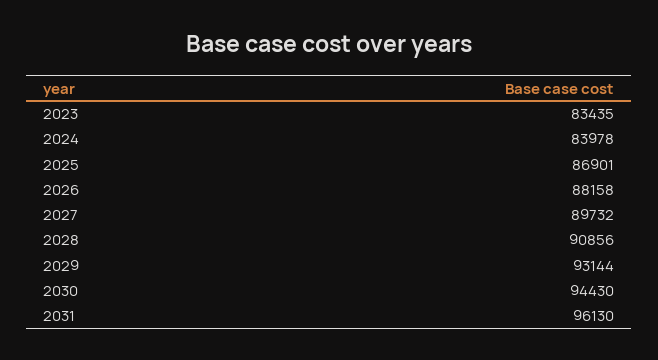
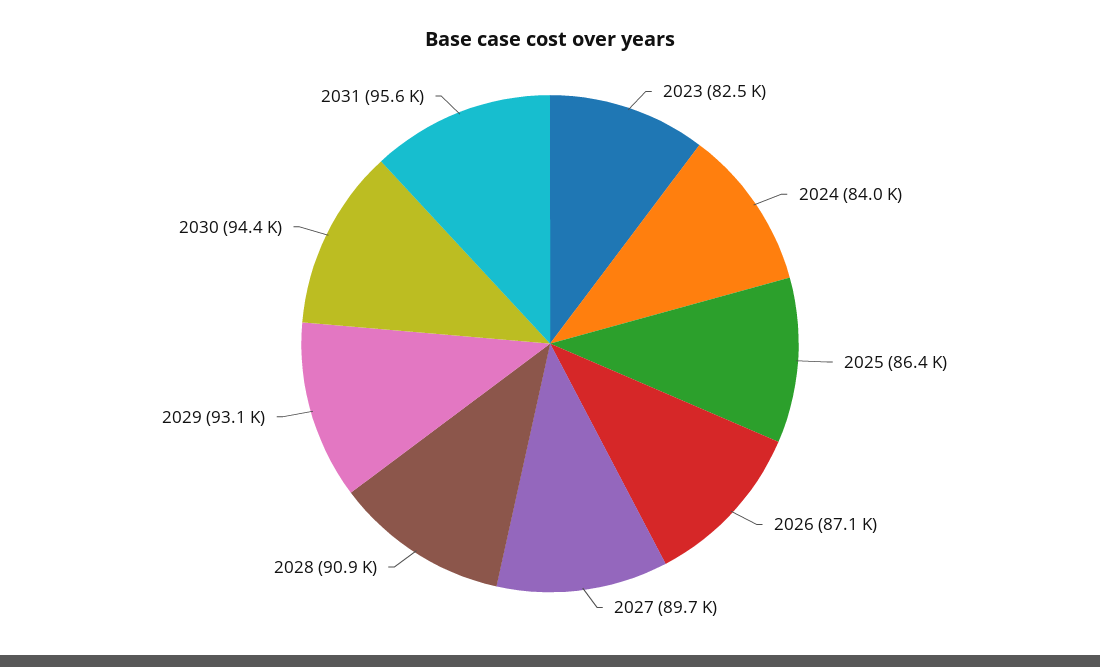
2023: 83435 -> 82500
2025: 86901 -> 86400
2026: 88158 -> 87100
2031: 96130 -> 95600

